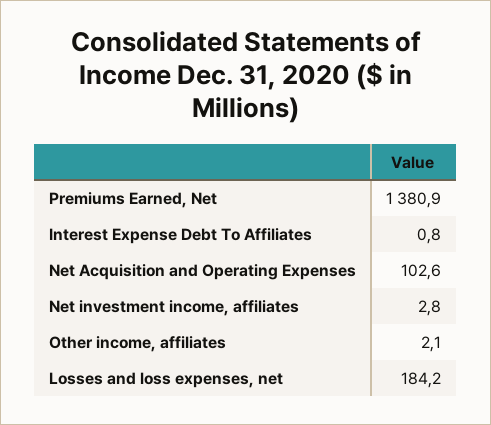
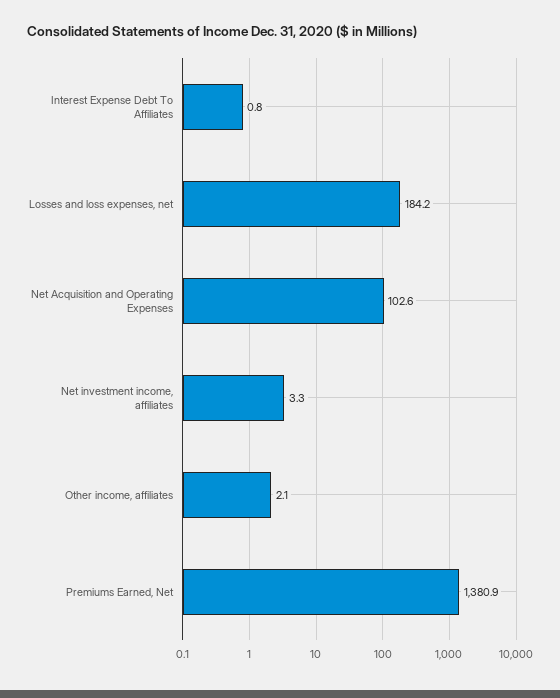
Net investment income, affiliates: 2.8 -> 3.3

